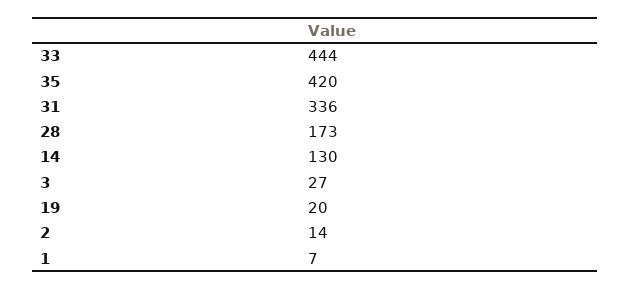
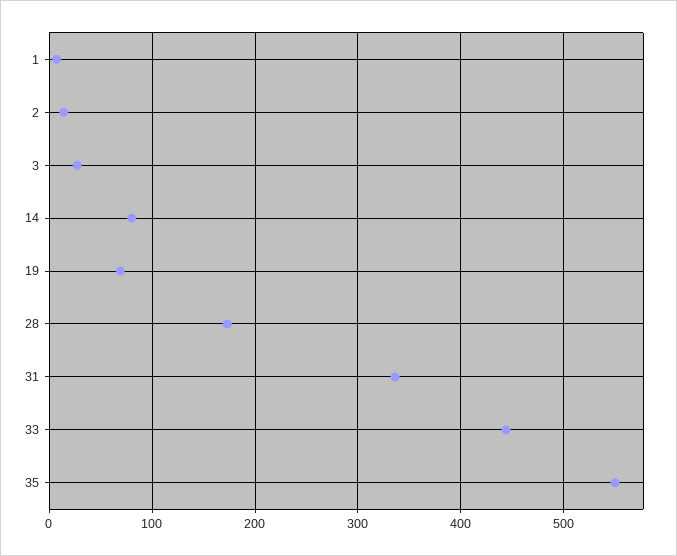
35: 420 -> 550
14: 130 -> 80
19: 20 -> 70

